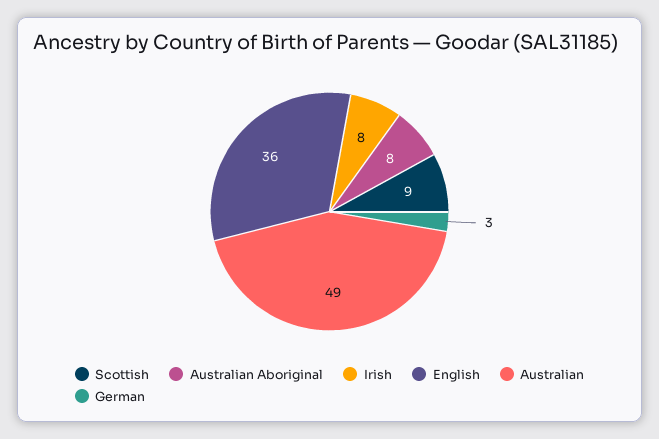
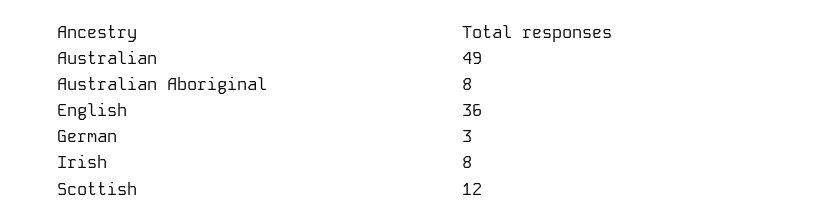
Scottish: 9 -> 12

